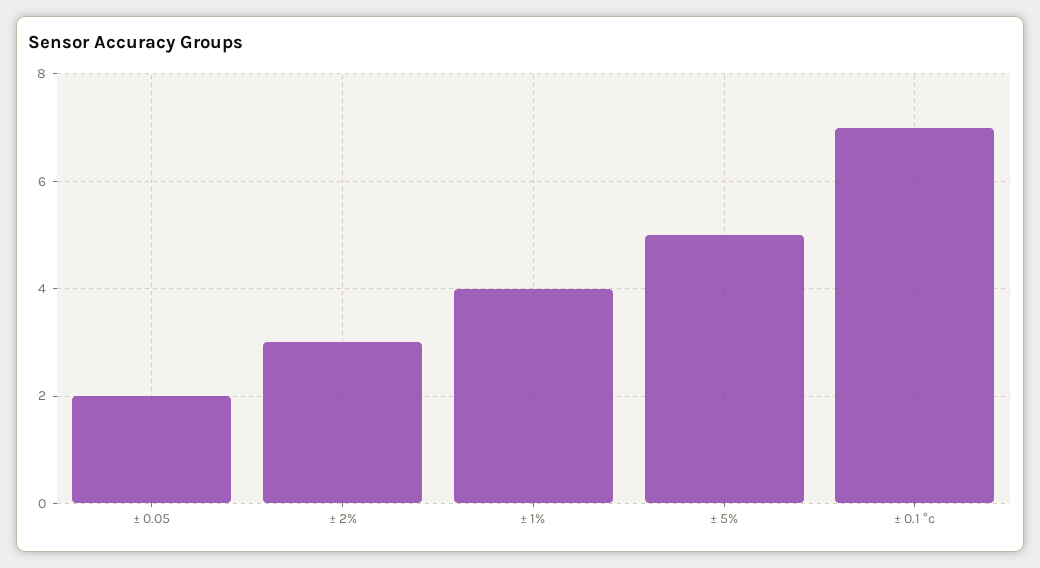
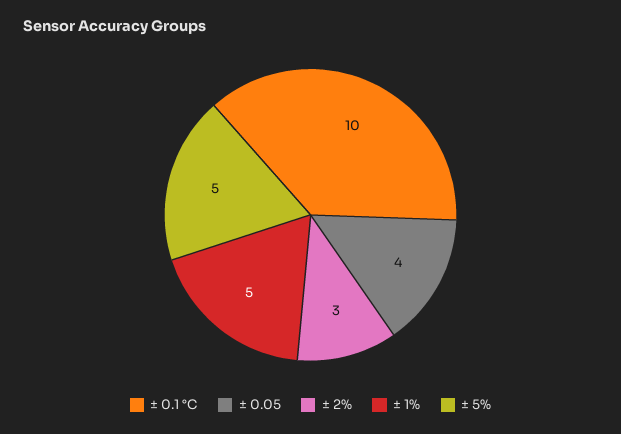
± 0.05: 2 -> 4
± 1%: 4 -> 5
± 0.1 °c: 7 -> 10

